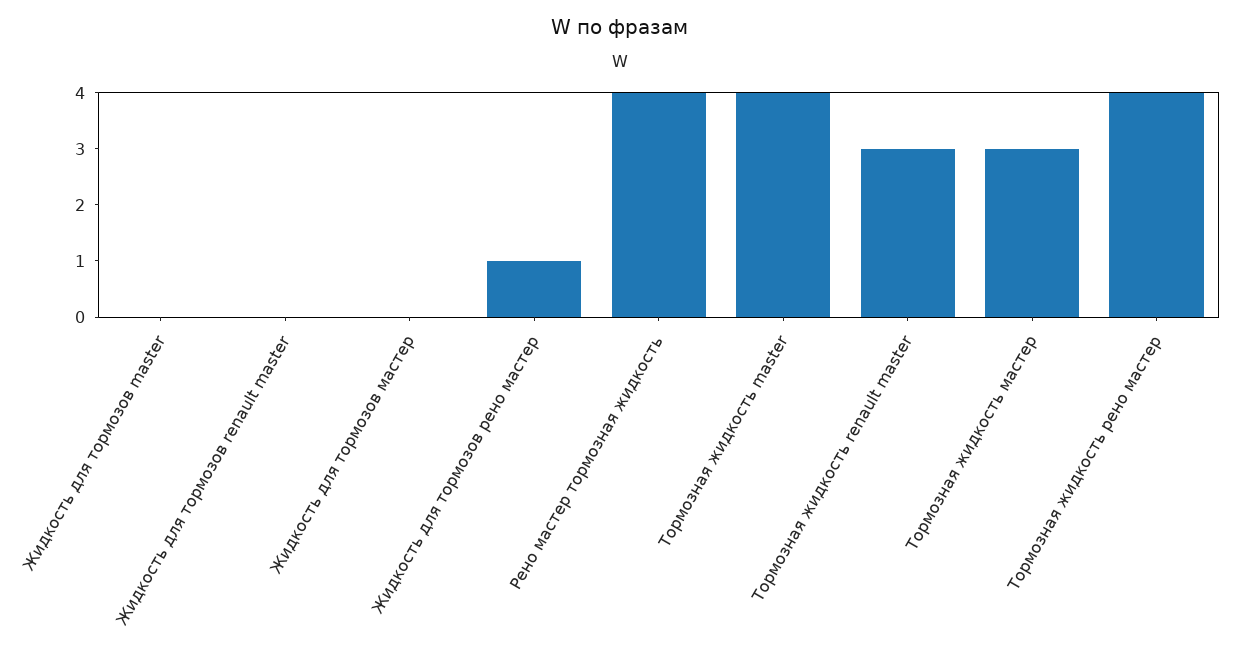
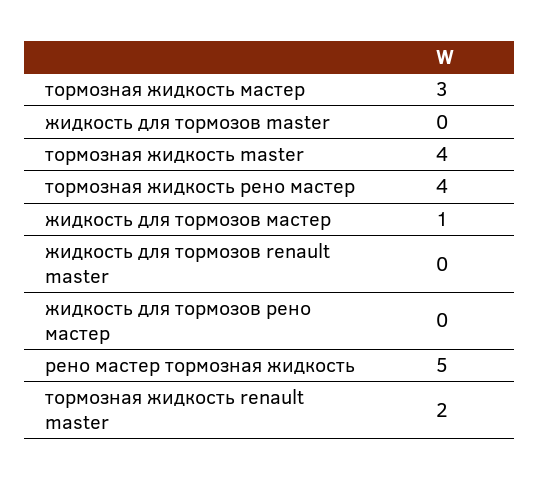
Жидкость для тормозов мастер: 0 -> 1
Жидкость для тормозов рено мастер: 1 -> 0
Рено мастер тормозная жидкость: 4 -> 5
Тормозная жидкость renault master: 3 -> 2

